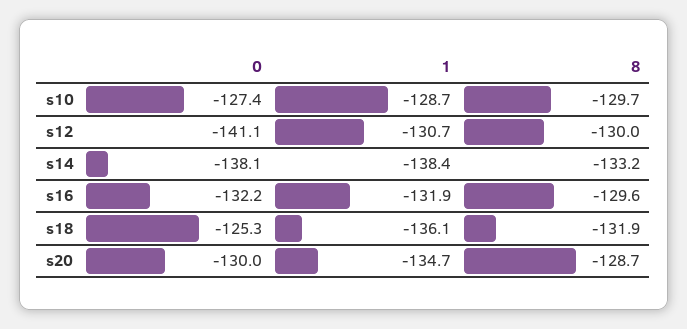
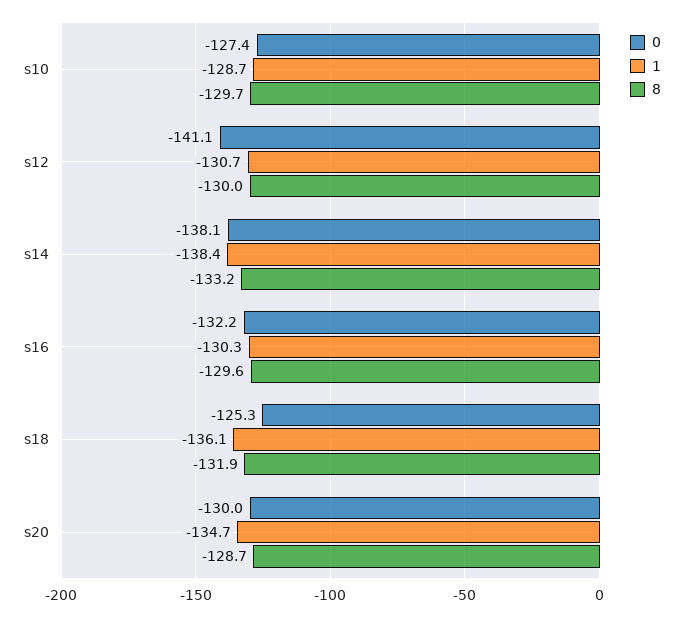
1, s16: -131.9 -> -130.3

